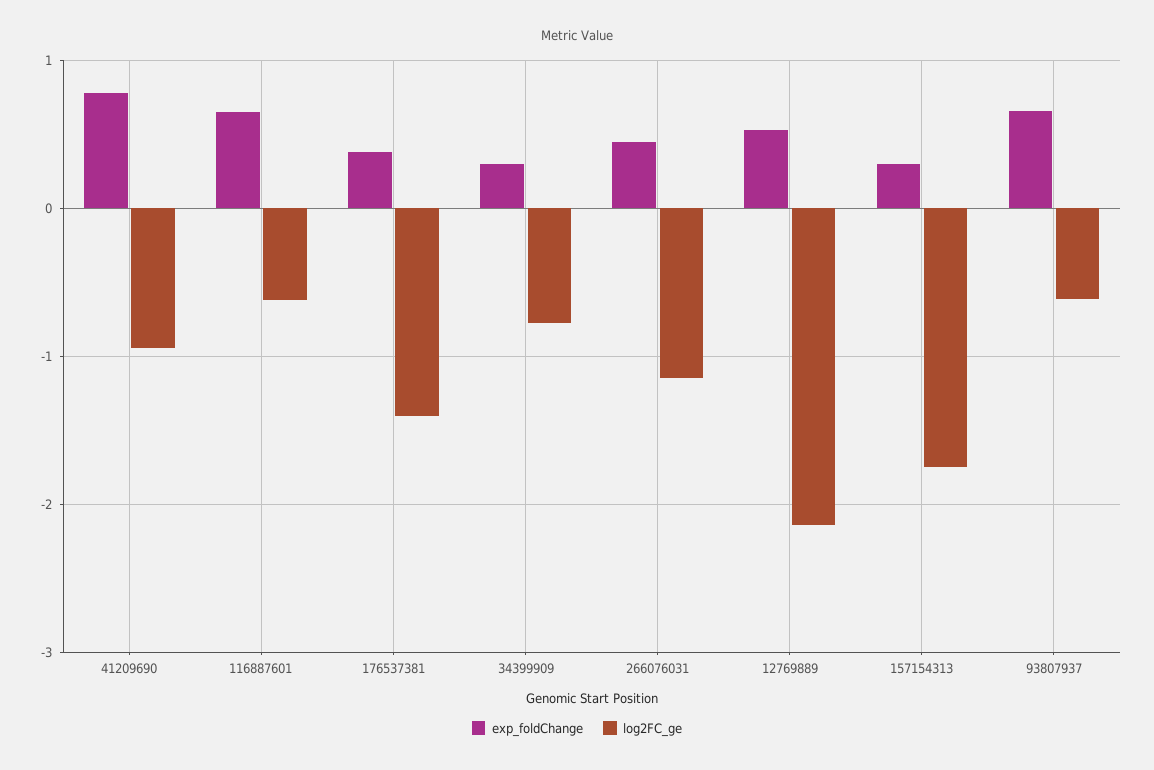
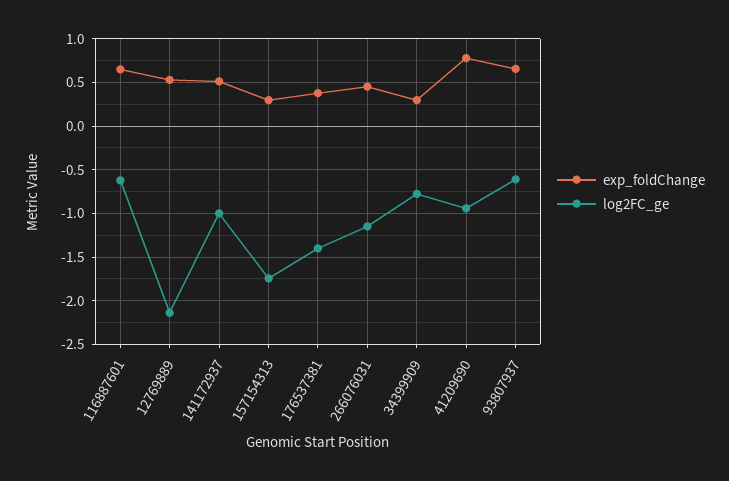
exp_foldChange, 141172937: none -> 0.5
log2FC_ge, 141172937: none -> -1

